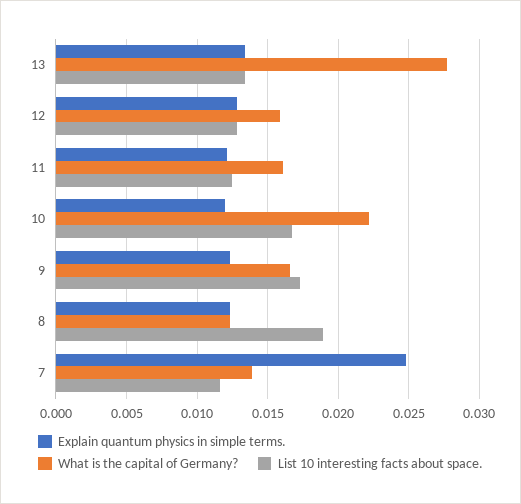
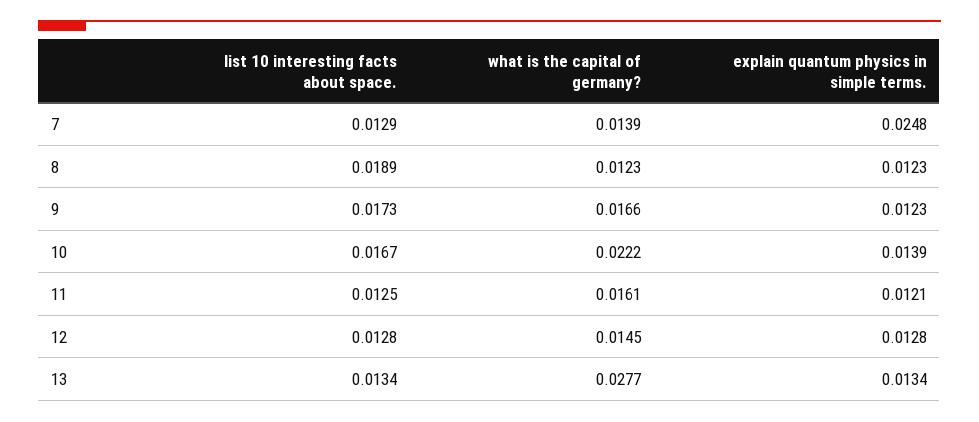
What is the capital of Germany?, 12: 0.016 -> 0.0145
Explain quantum physics in simple terms., 10: 0.012 -> 0.0139
List 10 interesting facts about space., 7: 0.0115 -> 0.0129

